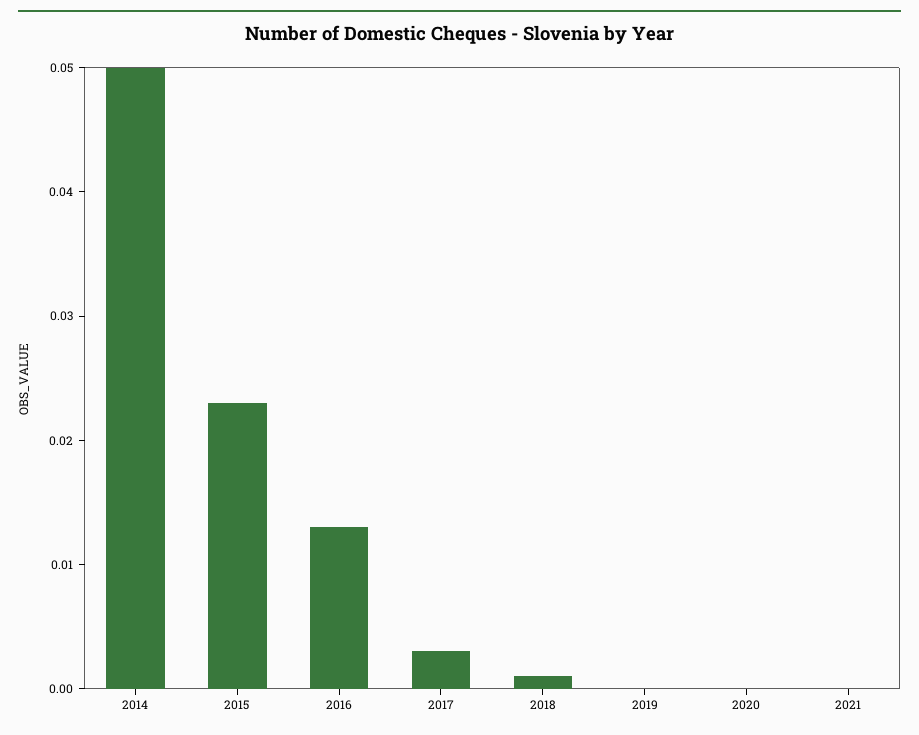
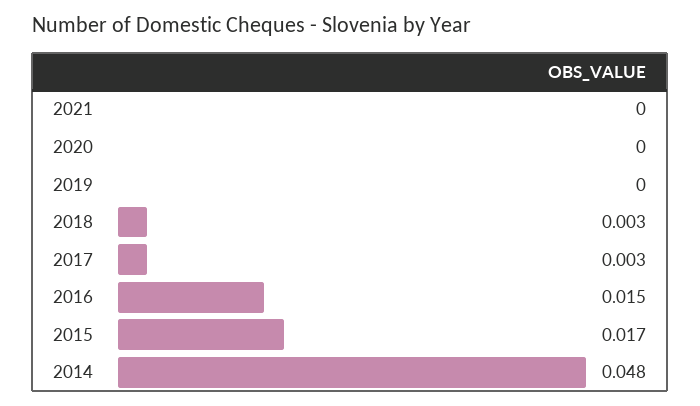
2014: 0.05 -> 0.048
2015: 0.023 -> 0.017
2016: 0.013 -> 0.015
2018: 0.001 -> 0.003

